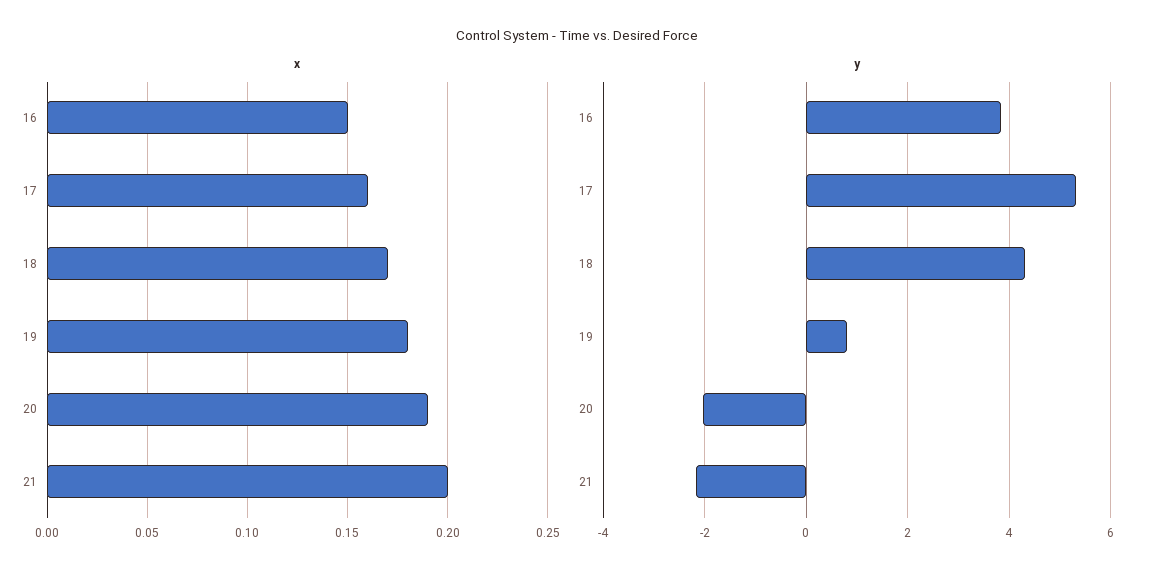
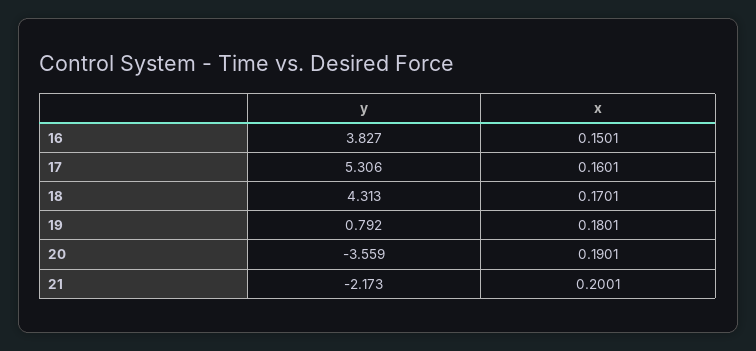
y, 20: -2 -> -3.559

